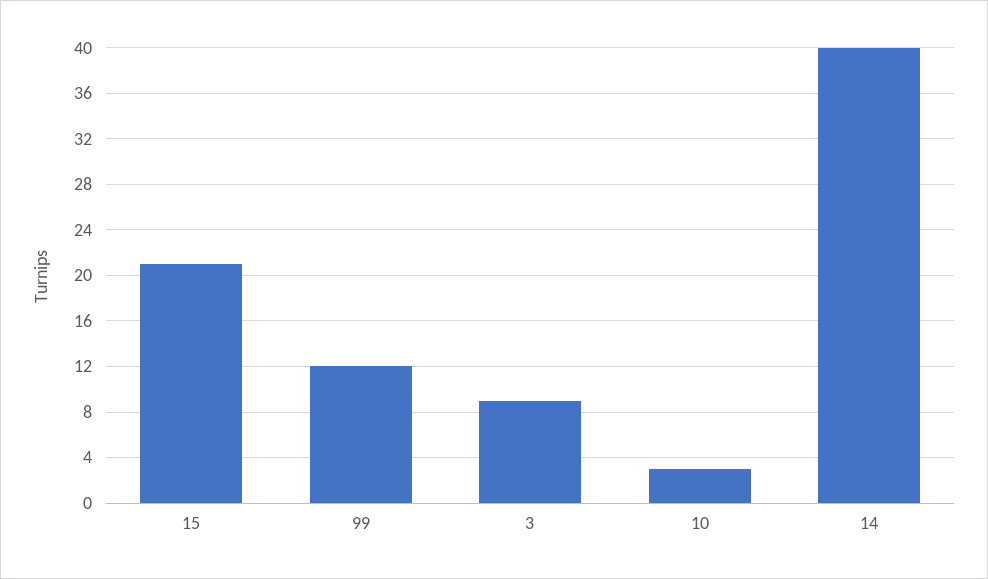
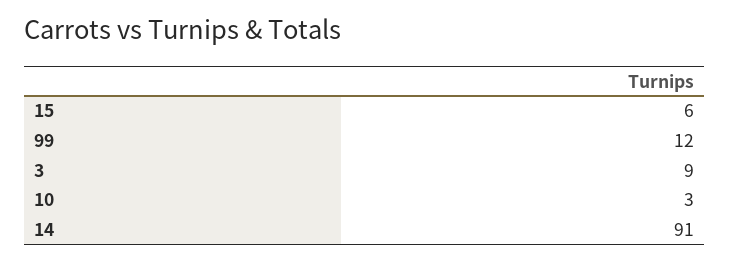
15: 21 -> 6
14: 40 -> 91

